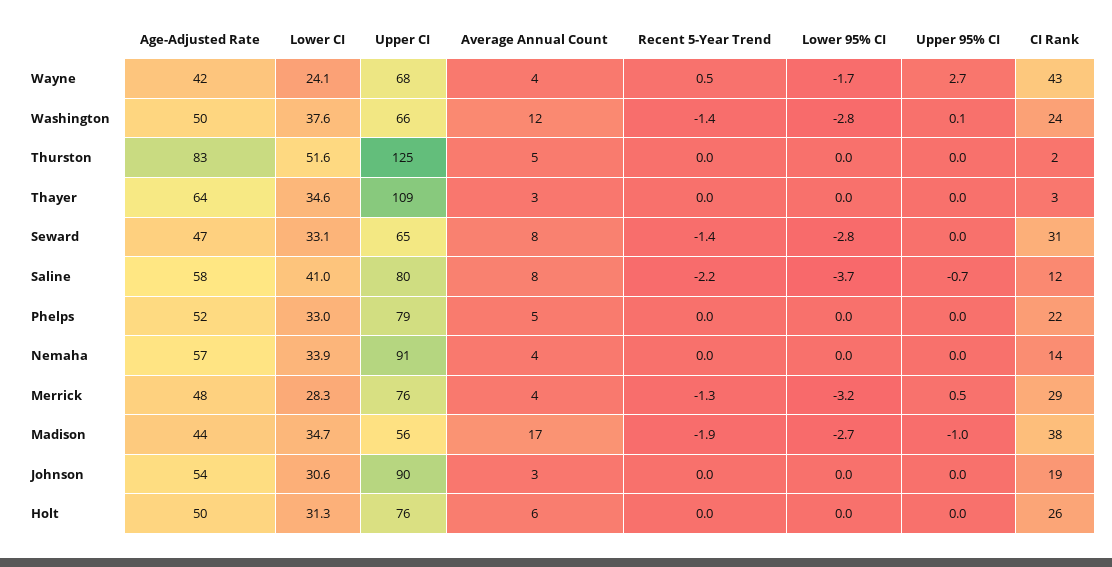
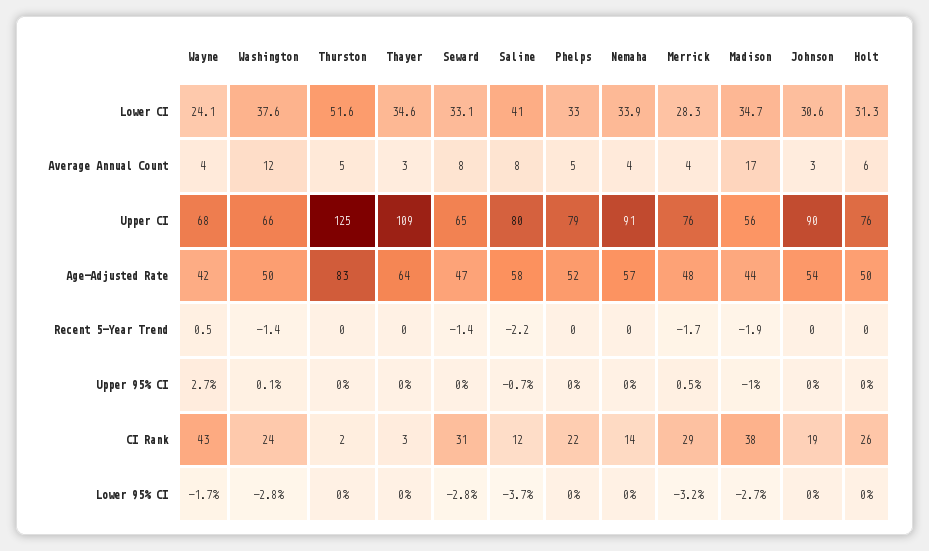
Recent 5-Year Trend, Merrick: -1.3 -> -1.7

